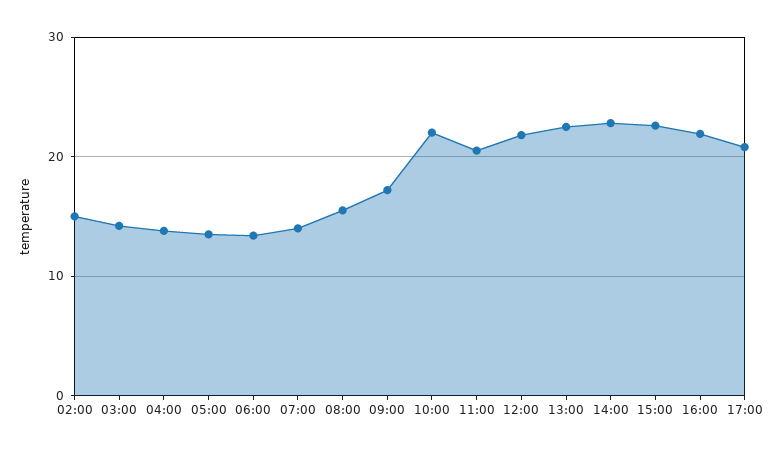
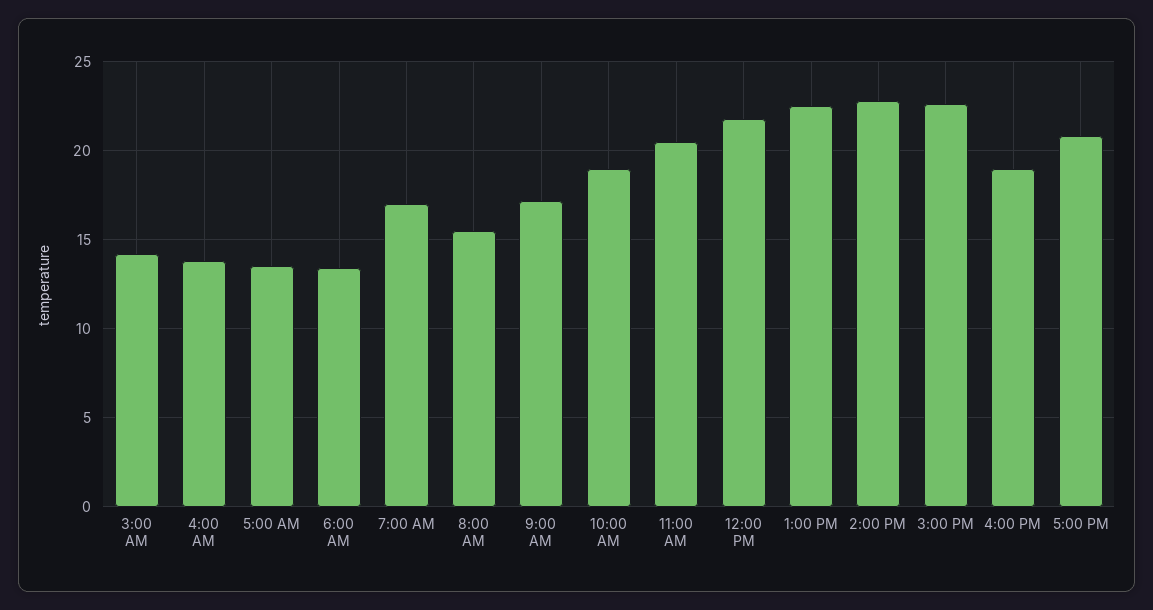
02:00: 15 -> none
07:00: 14 -> 17
10:00: 22 -> 19
16:00: 22 -> 19

